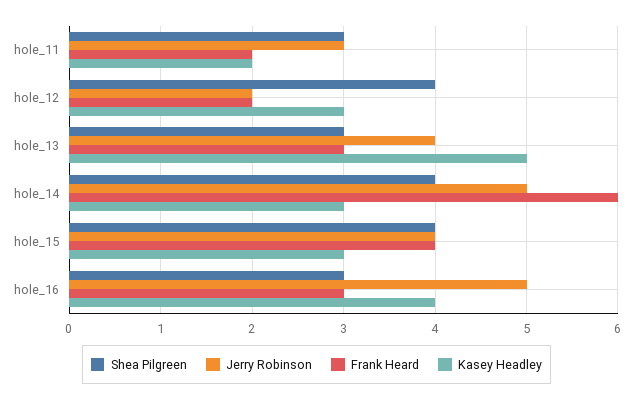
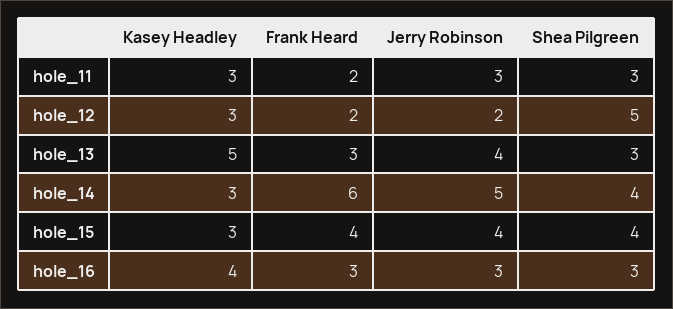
Kasey Headley, hole_11: 2 -> 3
Shea Pilgreen, hole_12: 4 -> 5
Jerry Robinson, hole_16: 5 -> 3

